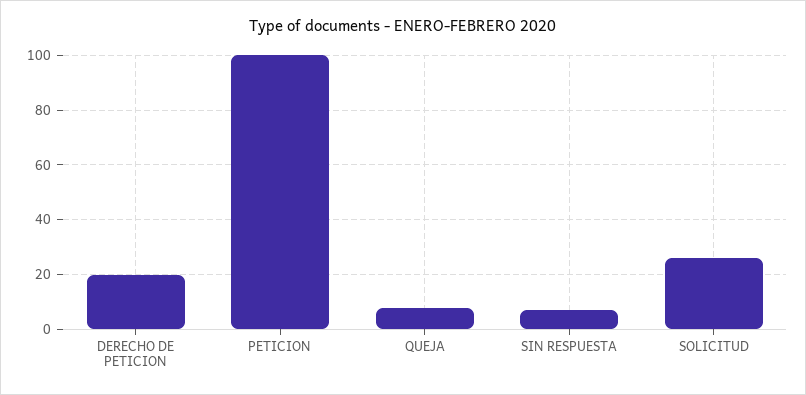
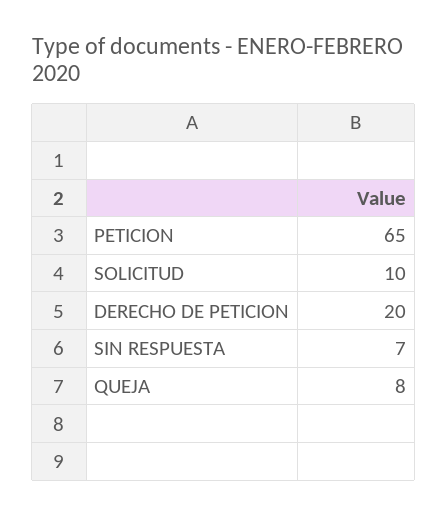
PETICION: 100 -> 65
SOLICITUD: 25 -> 10

